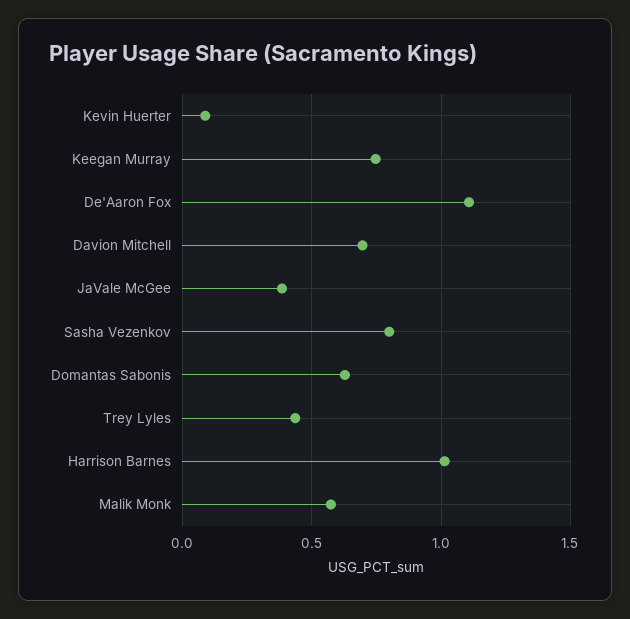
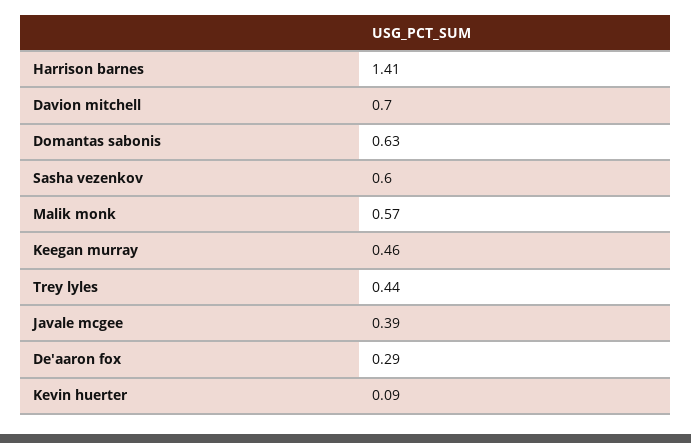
Keegan Murray: 0.75 -> 0.46
De'Aaron Fox: 1.1 -> 0.29
Sasha Vezenkov: 0.8 -> 0.6
Harrison Barnes: 1 -> 1.41

